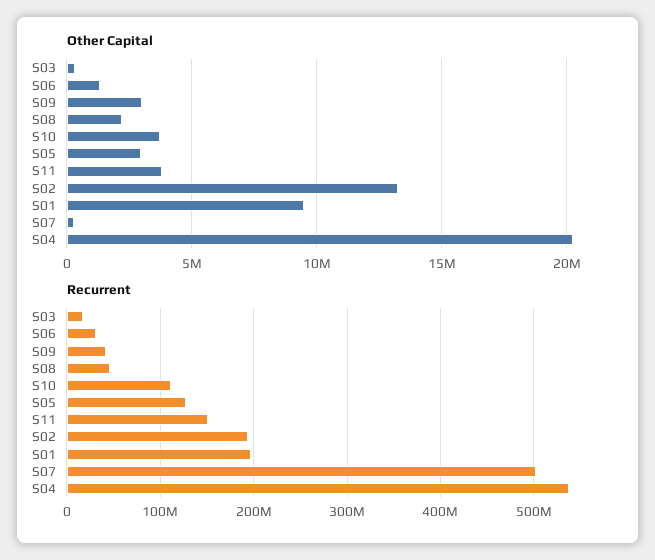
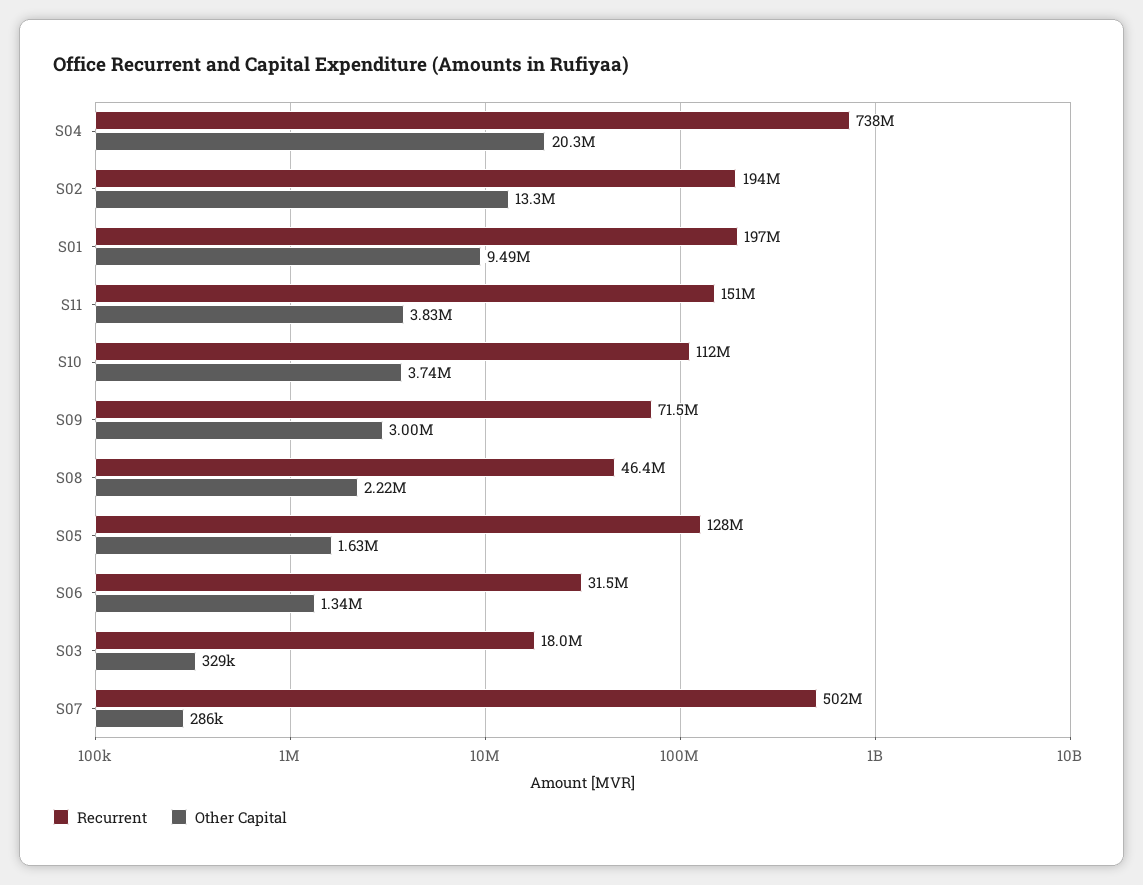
Other Capital, S05: 3000000 -> 1630000
Recurrent, S09: 40000000 -> 71500000
Recurrent, S04: 540000000 -> 738000000

